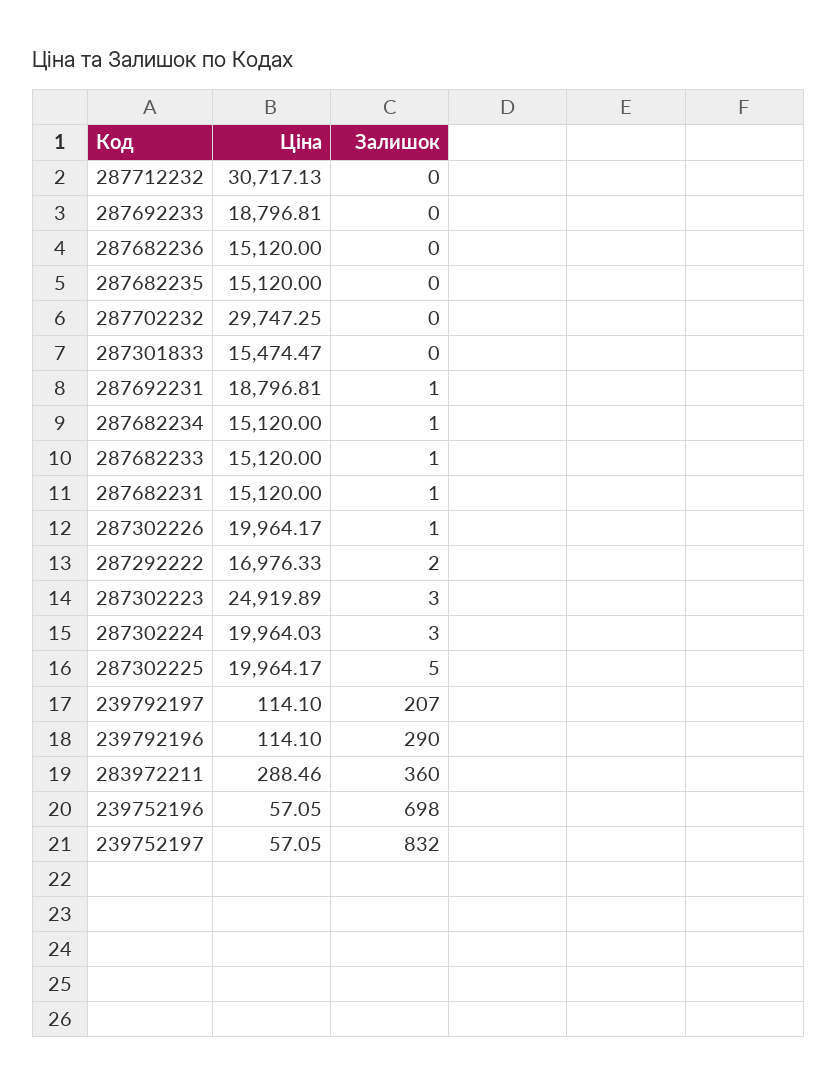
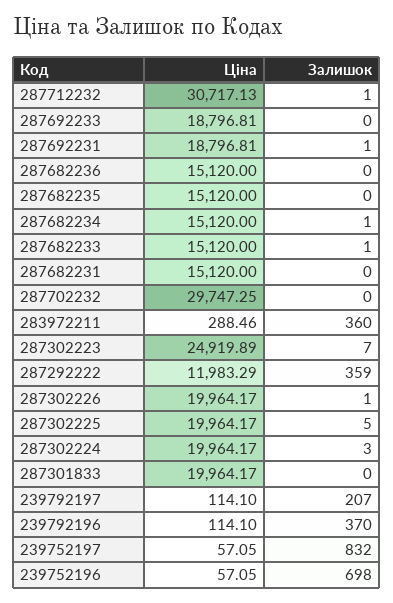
Залишок, 287712232: 0 -> 1
Ціна, 287301833: 15474.47 -> 19964.17
Залишок, 287682231: 1 -> 0
Ціна, 287292222: 16976.33 -> 11983.29
Залишок, 287292222: 2 -> 359
Залишок, 287302223: 3 -> 7
Ціна, 287302224: 19964.03 -> 19964.17
Залишок, 239792196: 290 -> 370

